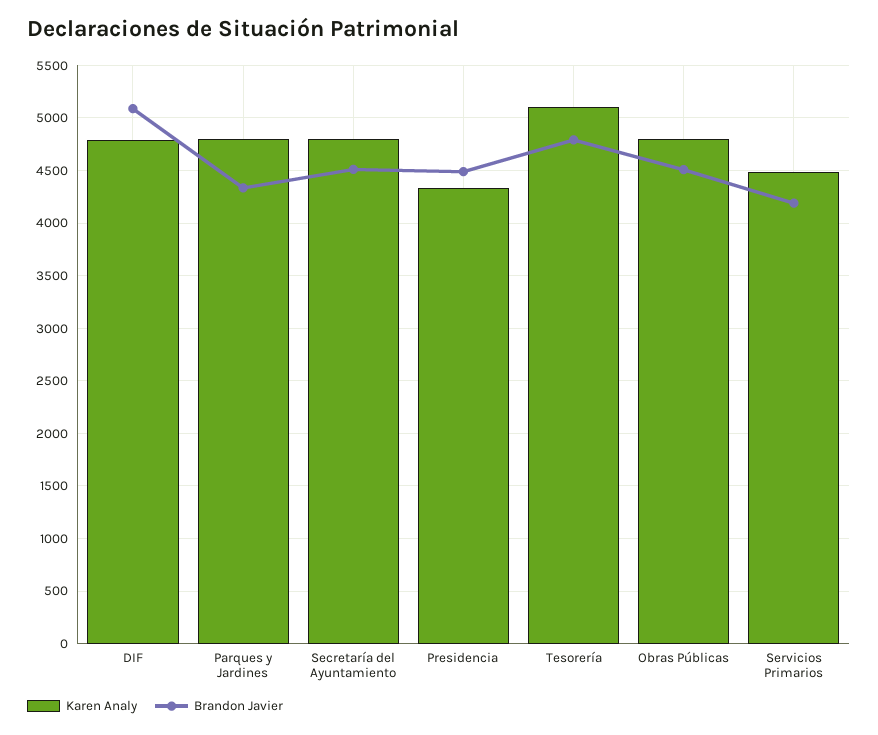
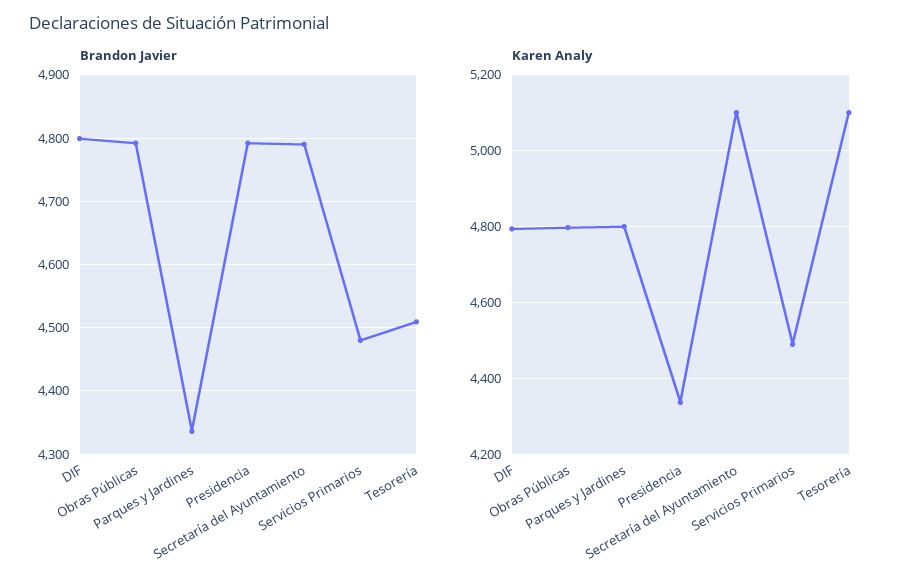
Brandon Javier, DIF: 5100 -> 4800
Karen Analy, Secretaría del Ayuntamiento: 4800 -> 5100
Brandon Javier, Secretaría del Ayuntamiento: 4500 -> 4790
Brandon Javier, Presidencia: 4500 -> 4790
Brandon Javier, Tesorería: 4800 -> 4510
Brandon Javier, Obras Públicas: 4500 -> 4790
Brandon Javier, Servicios Primarios: 4200 -> 4480

